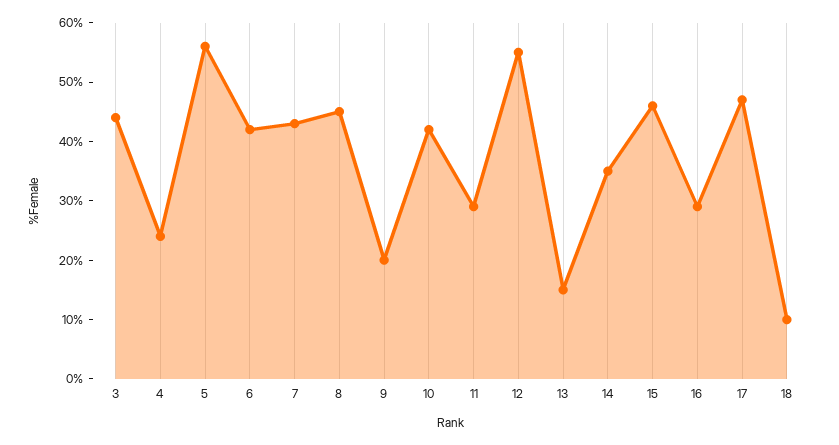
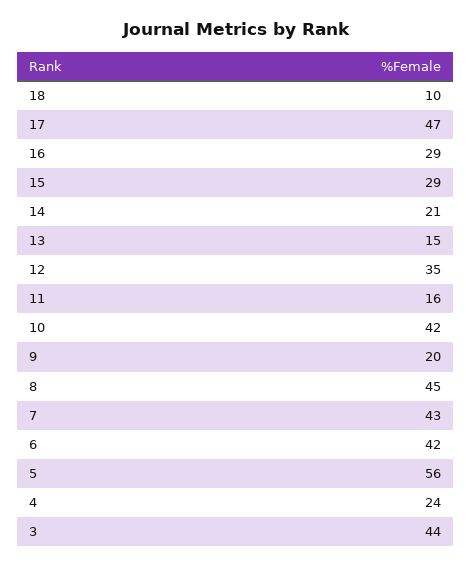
11: 30 -> 16
12: 55 -> 35
14: 35 -> 21
15: 45 -> 29

